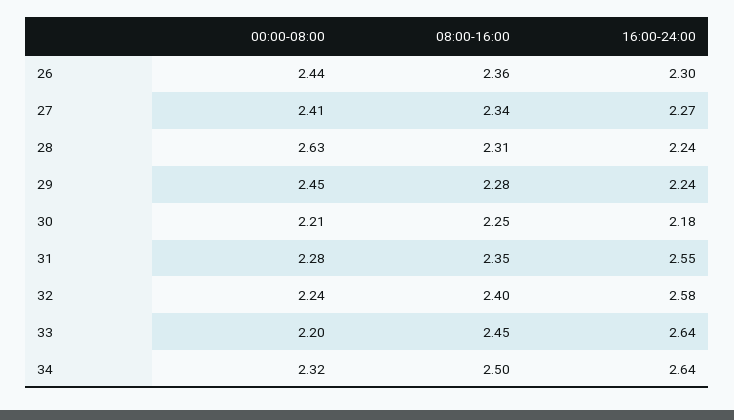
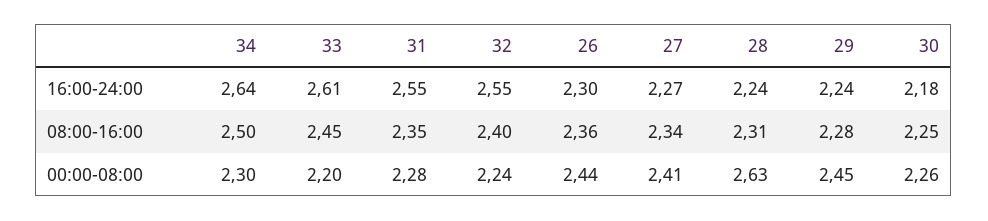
00:00-08:00, 30: 2.21 -> 2.26
16:00-24:00, 32: 2.58 -> 2.55
16:00-24:00, 33: 2.64 -> 2.61
00:00-08:00, 34: 2.32 -> 2.3

